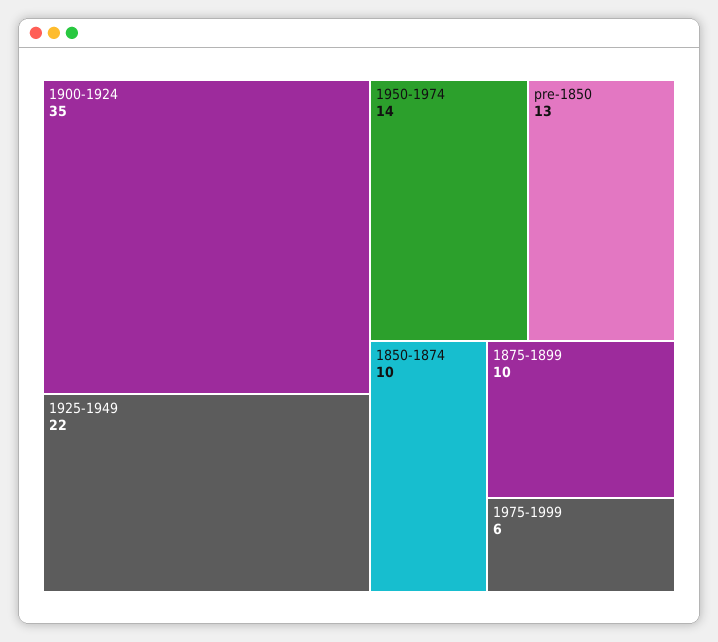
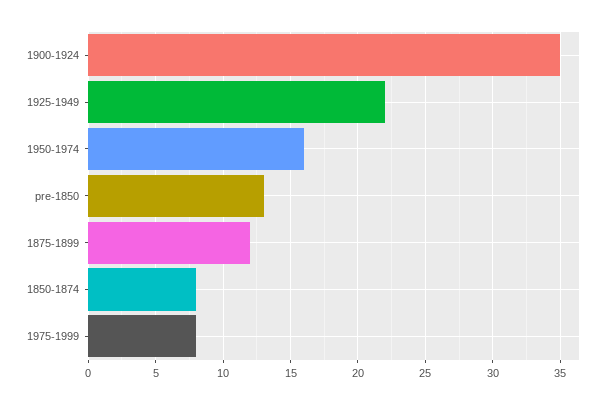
1950-1974: 14 -> 16
1850-1874: 10 -> 8
1875-1899: 10 -> 12
1975-1999: 6 -> 8

